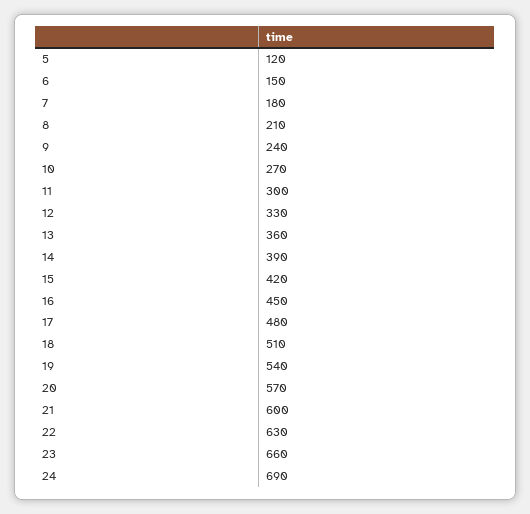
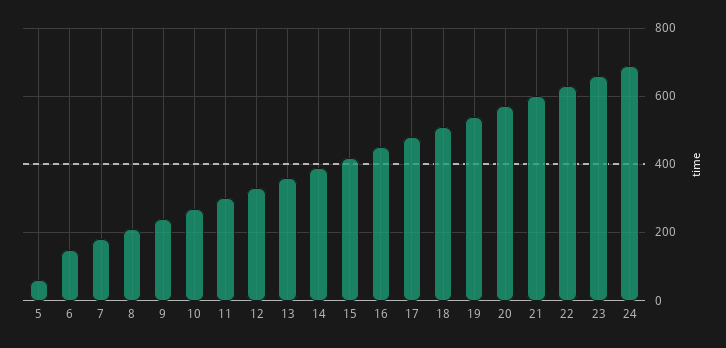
5: 120 -> 60

